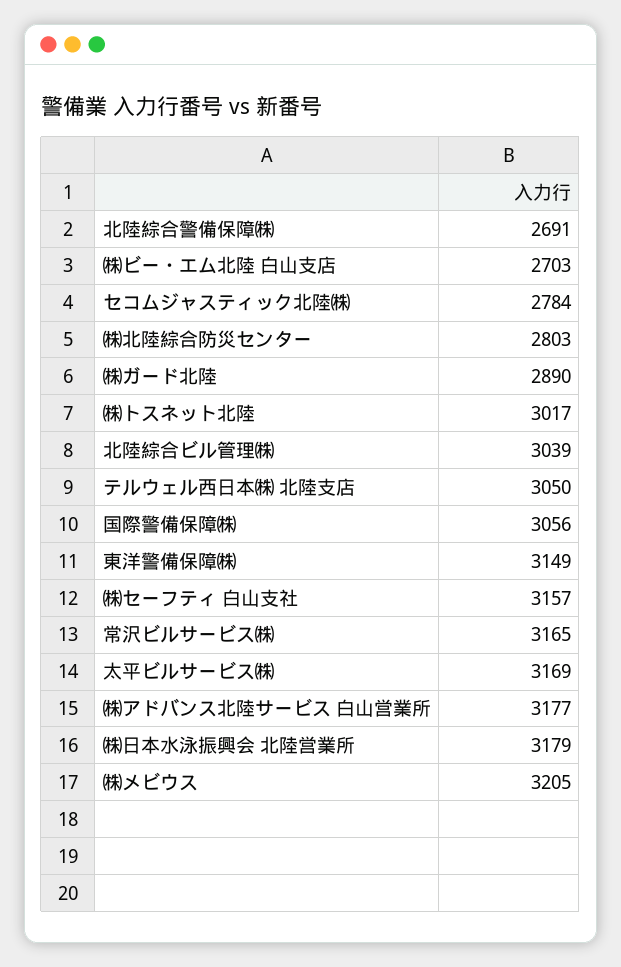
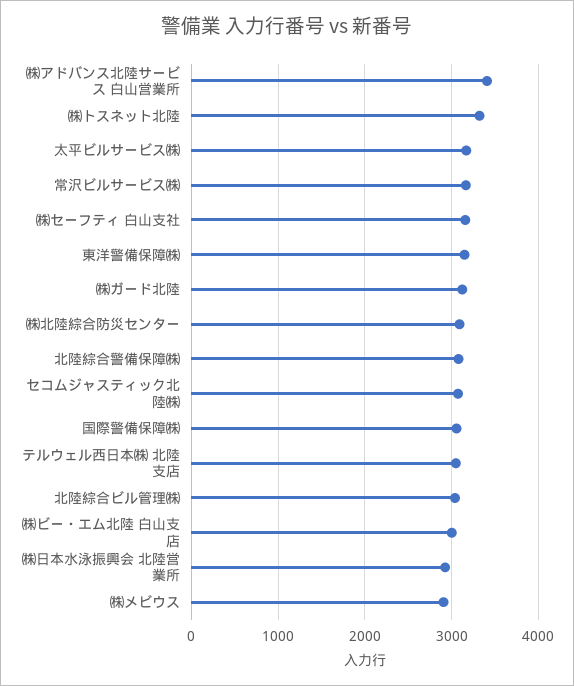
北陸綜合警備保障㈱: 2691 -> 3100
㈱ビー・エム北陸 白山支店: 2703 -> 3000
セコムジャスティック北陸㈱: 2784 -> 3100
㈱北陸綜合防災センター: 2803 -> 3100
㈱ガード北陸: 2890 -> 3100
㈱トスネット北陸: 3017 -> 3300
㈱アドバンス北陸サービス 白山営業所: 3177 -> 3400
㈱日本水泳振興会 北陸営業所: 3179 -> 2900
㈱メビウス: 3205 -> 2900

